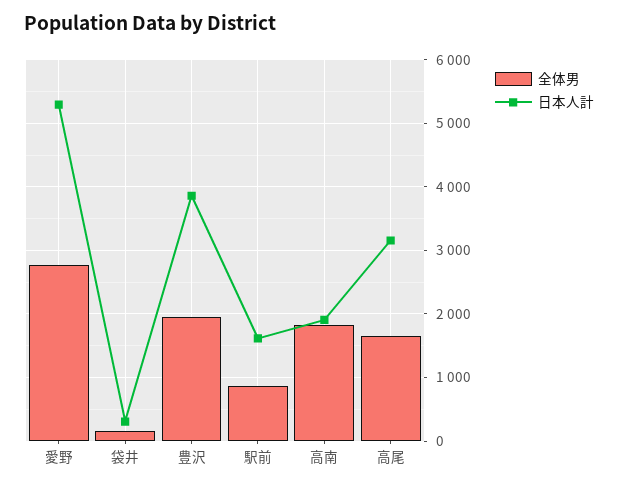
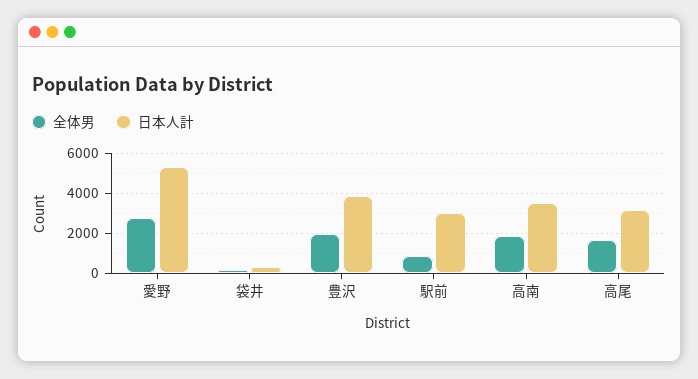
日本人計, 駅前: 1600 -> 3000
日本人計, 高南: 1900 -> 3500

